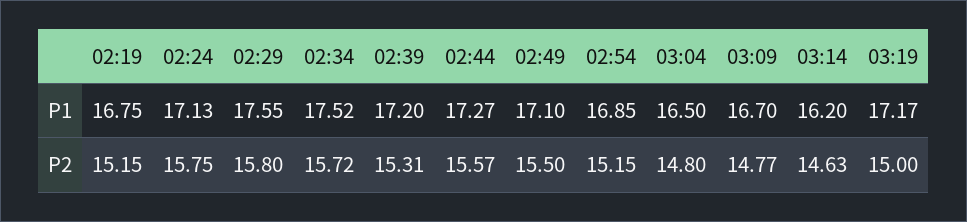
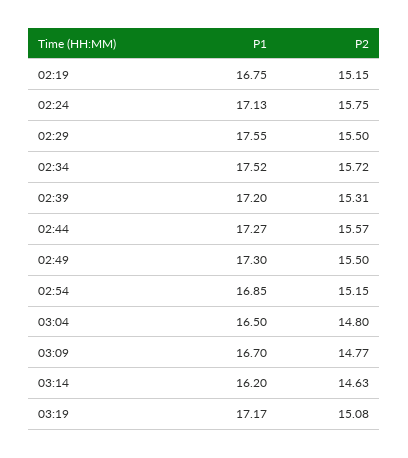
02:49, P1: 17.1 -> 17.3
02:29, P2: 15.8 -> 15.5
03:19, P2: 15 -> 15.08

